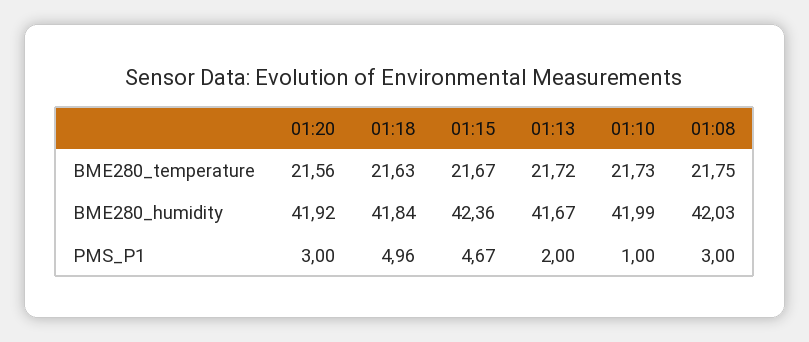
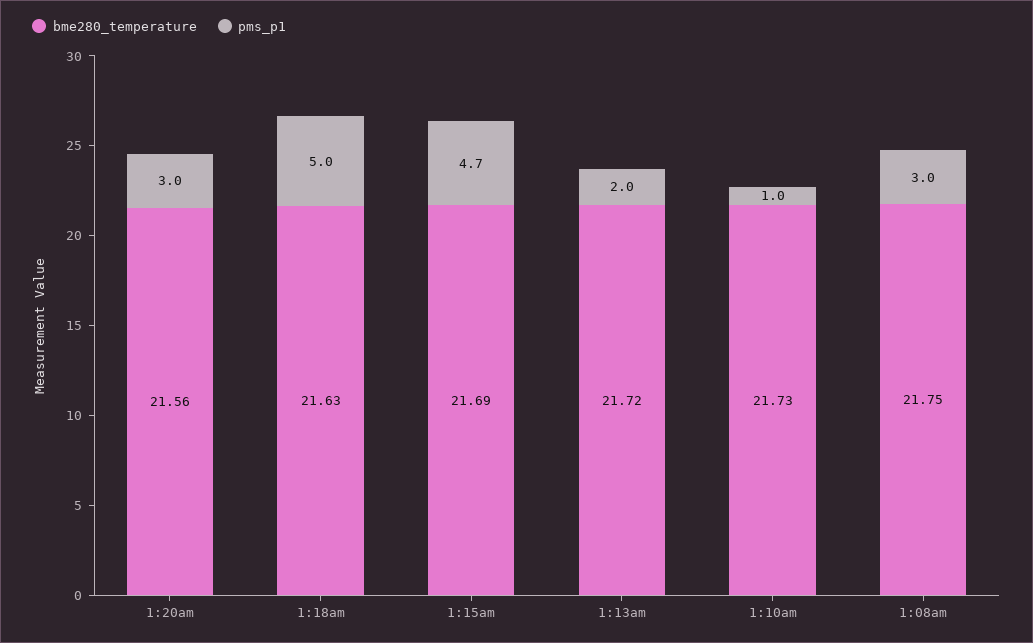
BME280_temperature, 01:15: 21.67 -> 21.69
BME280_humidity, 01:20: 41.92 -> none
BME280_humidity, 01:18: 41.84 -> none
BME280_humidity, 01:15: 42.36 -> none
BME280_humidity, 01:13: 41.67 -> none
BME280_humidity, 01:10: 41.99 -> none
BME280_humidity, 01:08: 42.03 -> none

